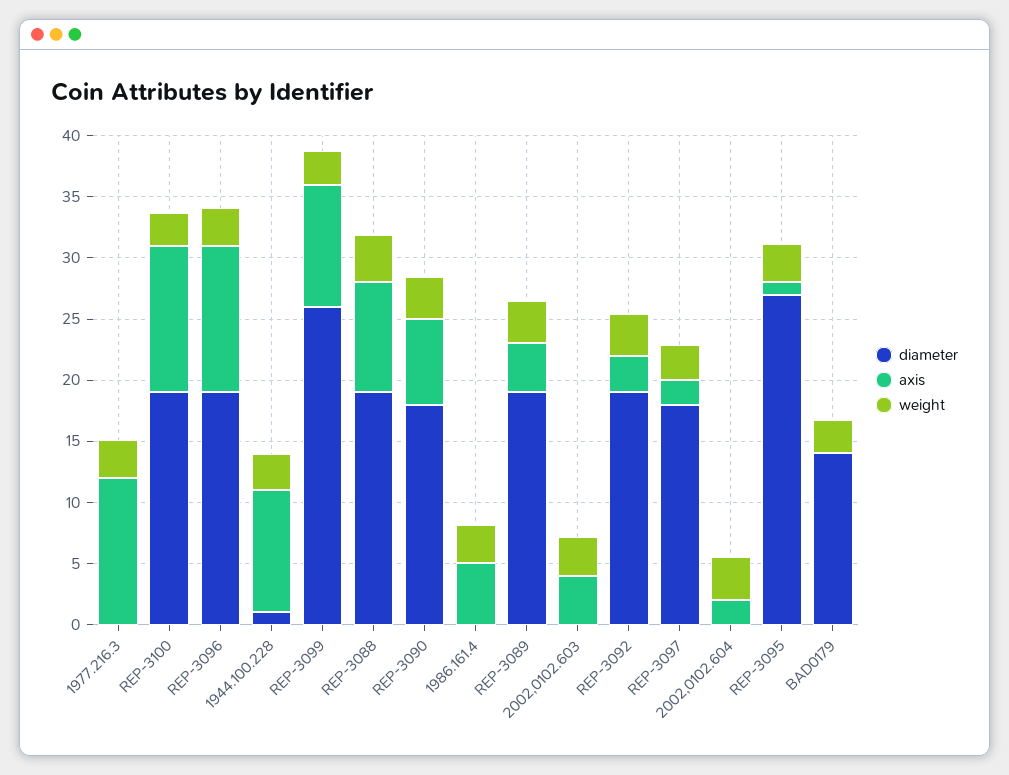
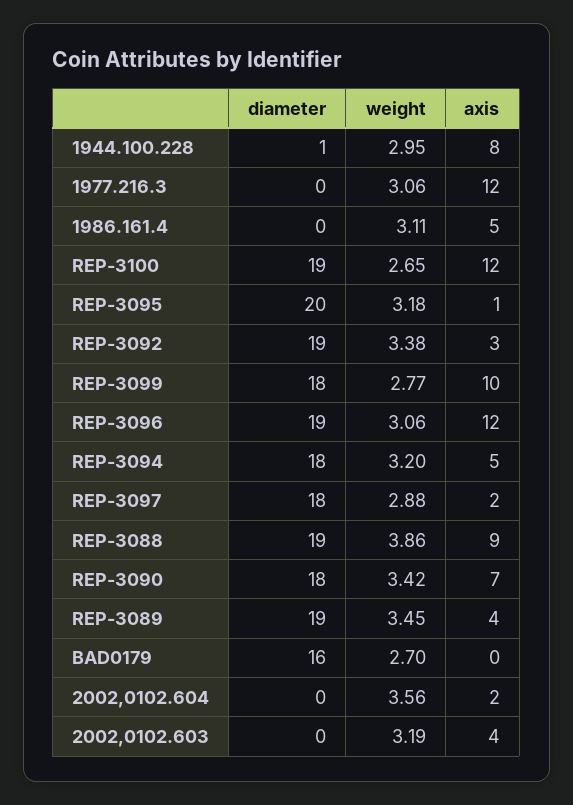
axis, 1944.100.228: 10 -> 8
diameter, REP-3099: 26 -> 18
diameter, REP-3095: 27 -> 20
diameter, BAD0179: 14 -> 16
diameter, REP-3094: none -> 18
weight, REP-3094: none -> 3.2
axis, REP-3094: none -> 5

